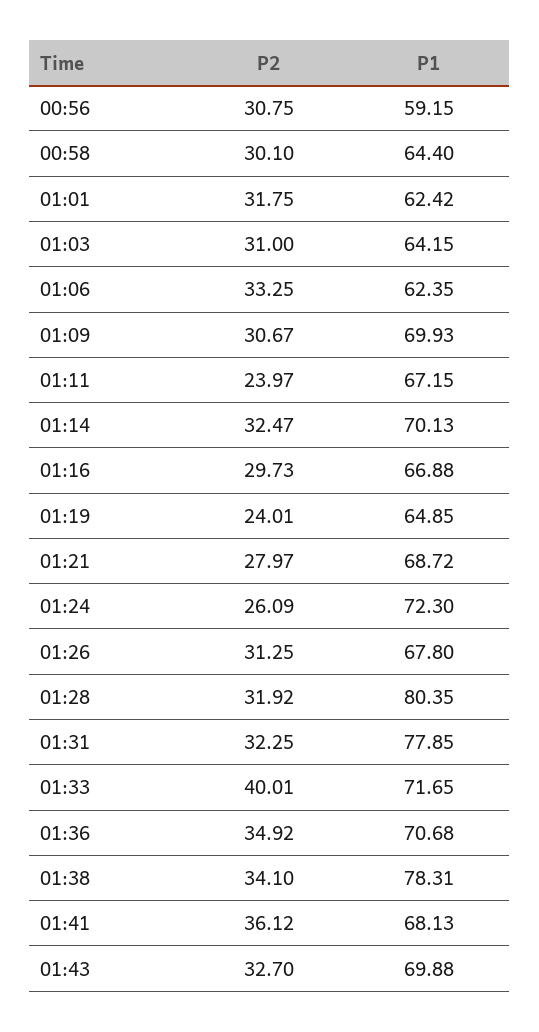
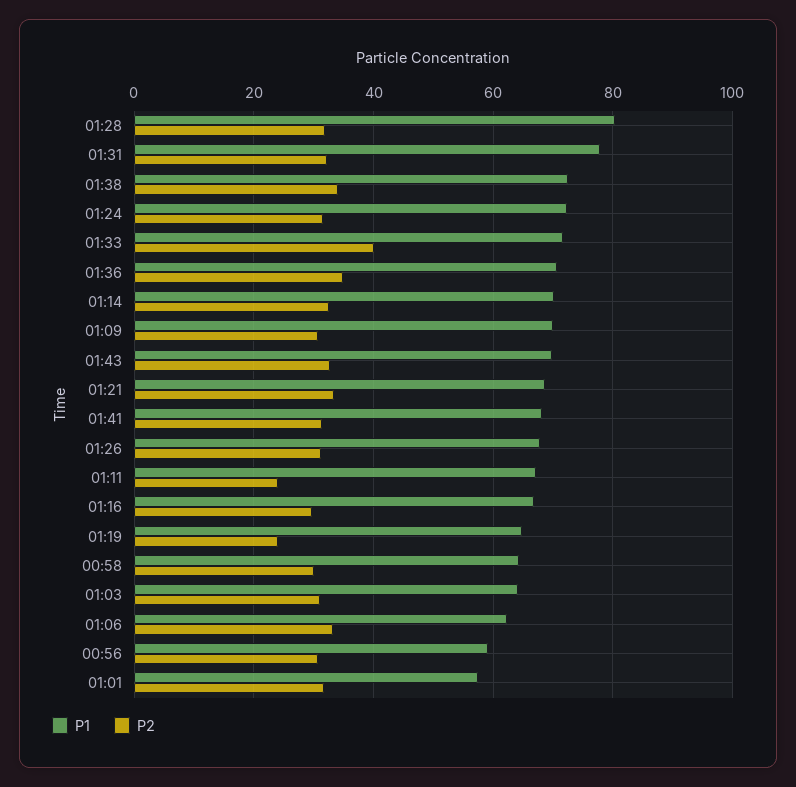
P1, 01:01: 62.42 -> 58
P2, 01:21: 27.97 -> 34
P2, 01:24: 26.09 -> 32
P1, 01:38: 78.31 -> 72
P2, 01:41: 36.12 -> 32

